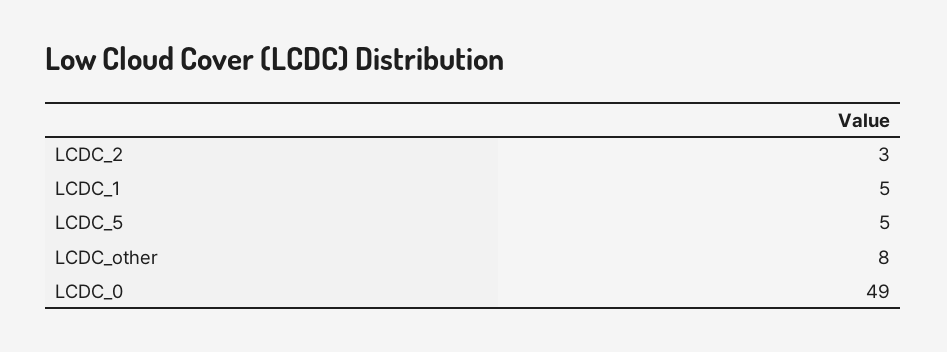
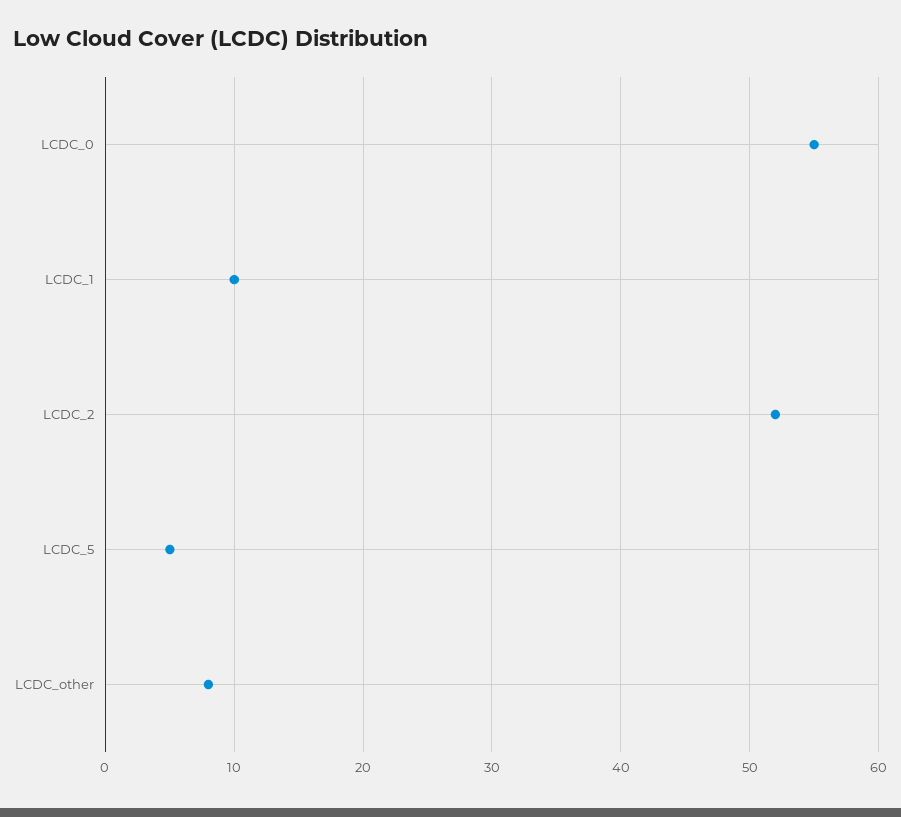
LCDC_2: 3 -> 52
LCDC_1: 5 -> 10
LCDC_0: 49 -> 55

